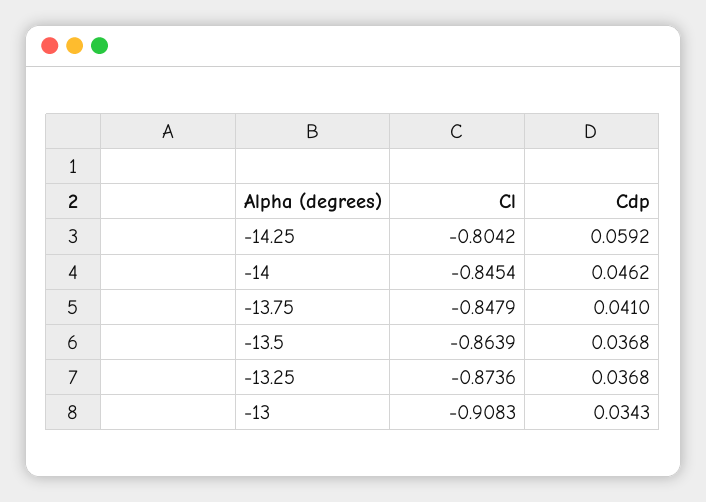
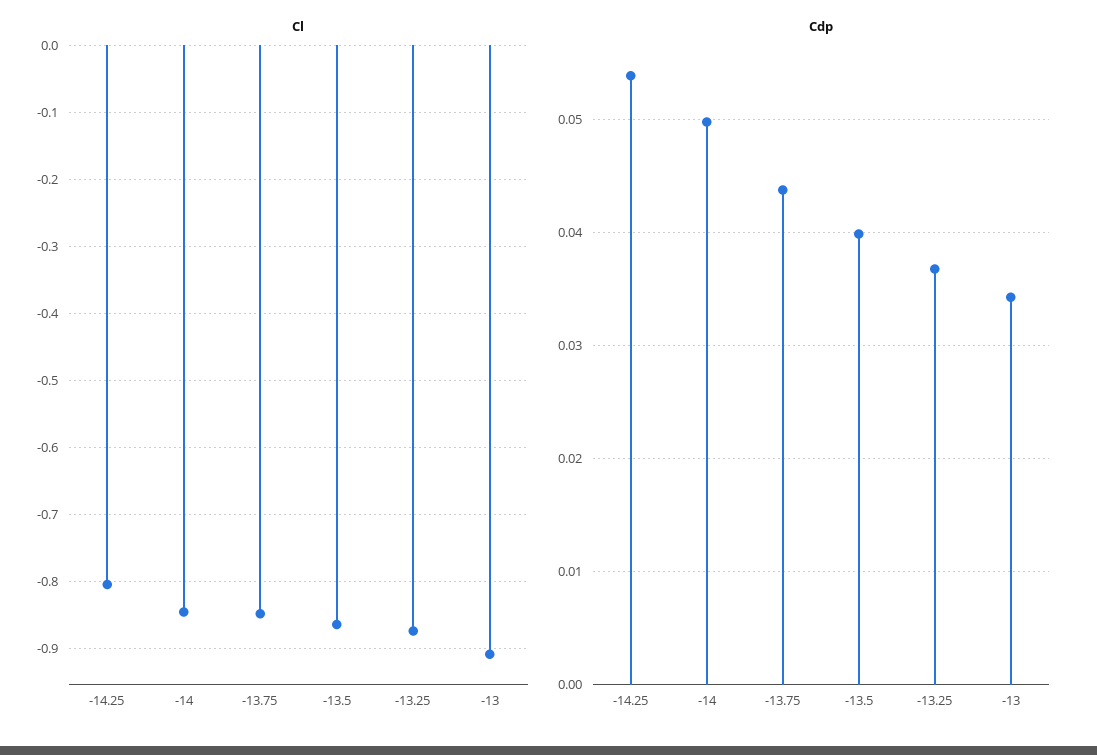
Cdp, -14.25: 0.0592 -> 0.054
Cdp, -14: 0.0462 -> 0.05
Cdp, -13.75: 0.041 -> 0.044
Cdp, -13.5: 0.0368 -> 0.04

